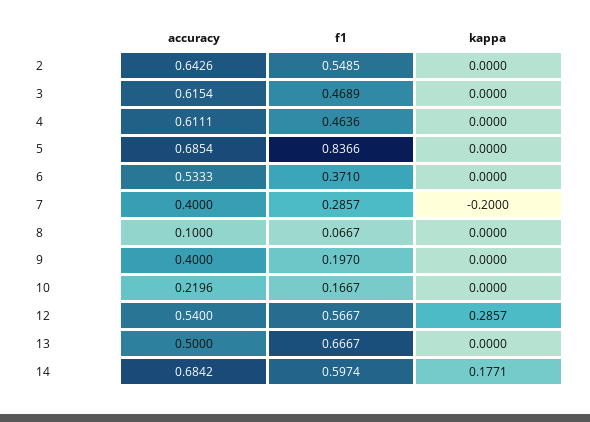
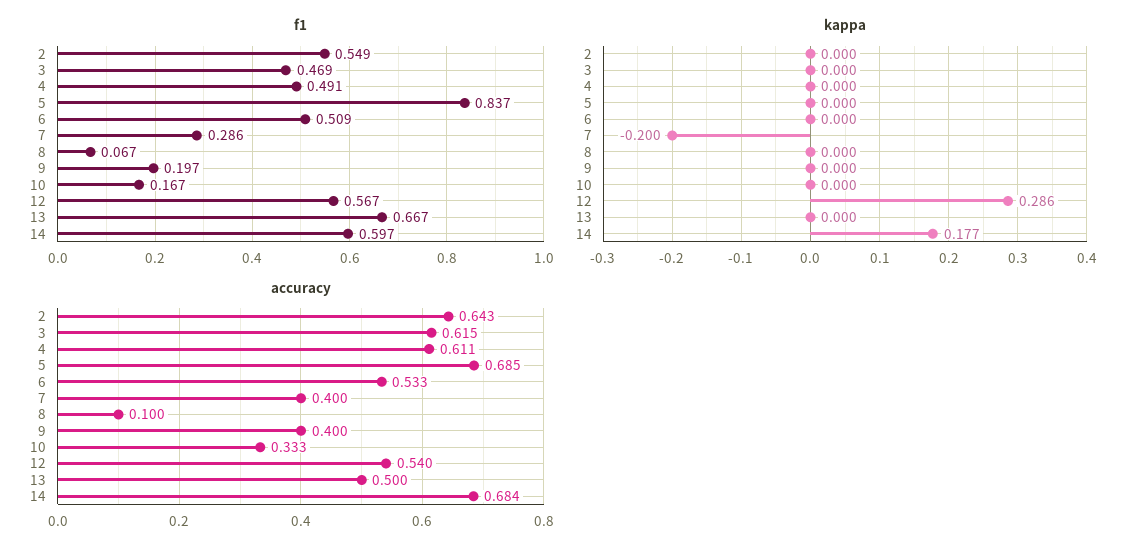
f1, 4: 0.4636 -> 0.491
f1, 6: 0.371 -> 0.509
accuracy, 10: 0.2196 -> 0.333

